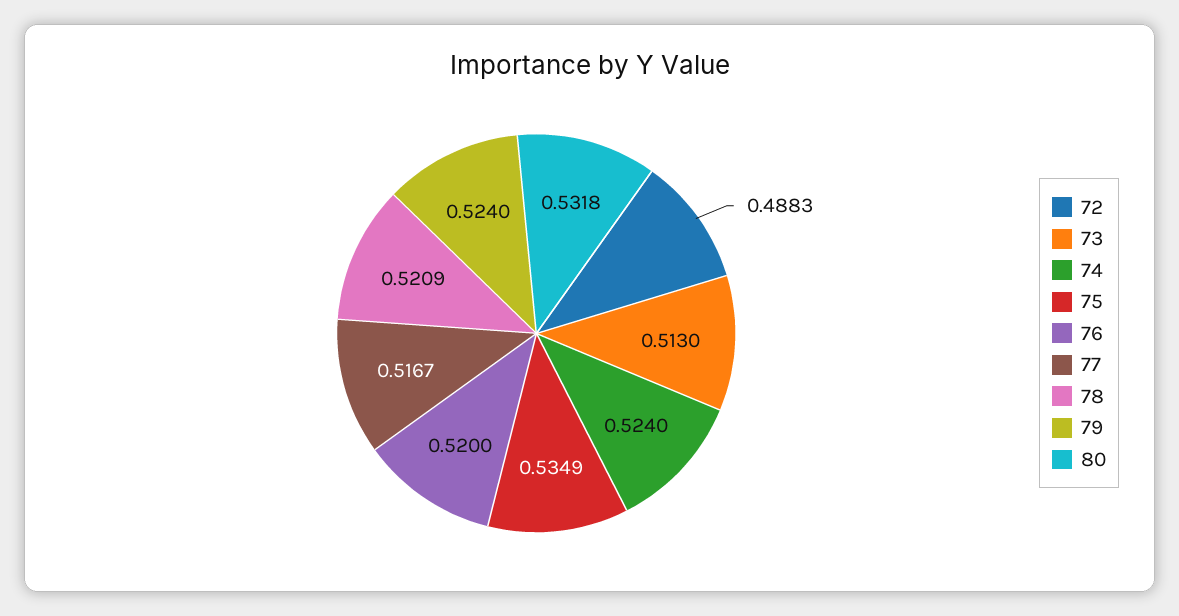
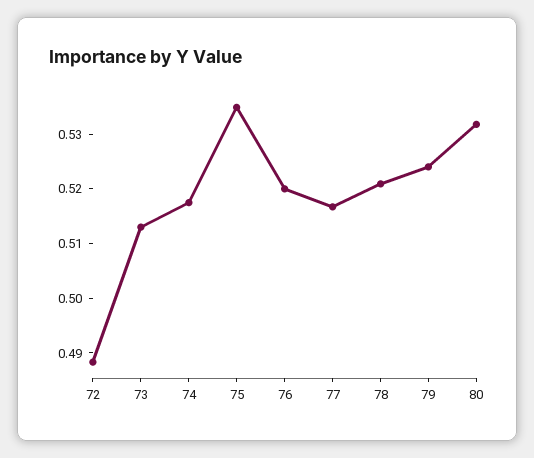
74: 0.524 -> 0.518

